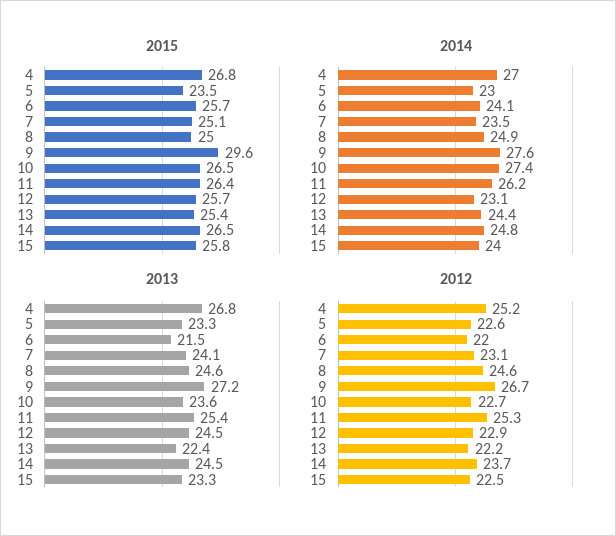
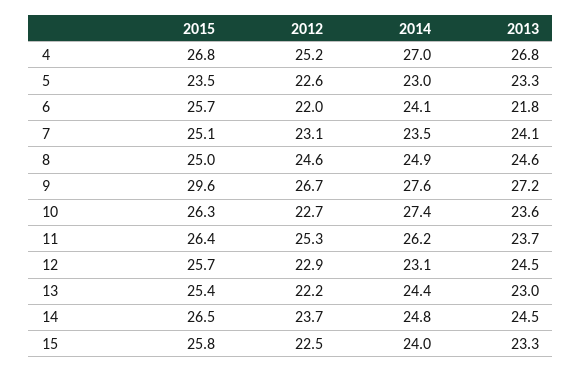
2015, 10: 26.5 -> 26.3
2013, 6: 21.5 -> 21.8
2013, 11: 25.4 -> 23.7
2013, 13: 22.4 -> 23

